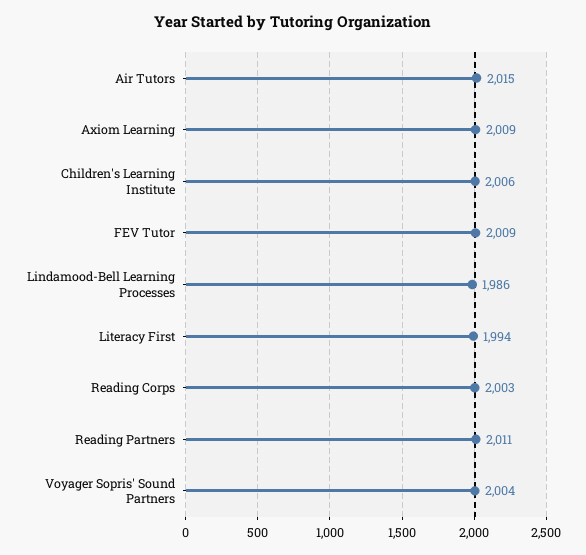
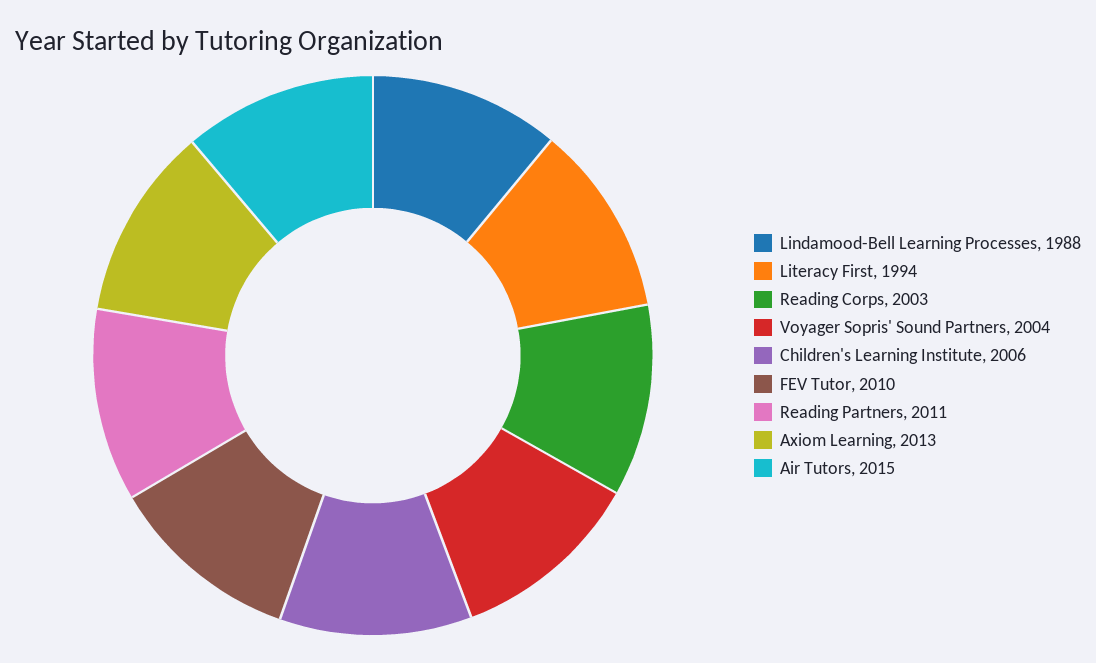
Axiom Learning: 2009 -> 2013
FEV Tutor: 2009 -> 2010
Lindamood-Bell Learning Processes: 1986 -> 1988

